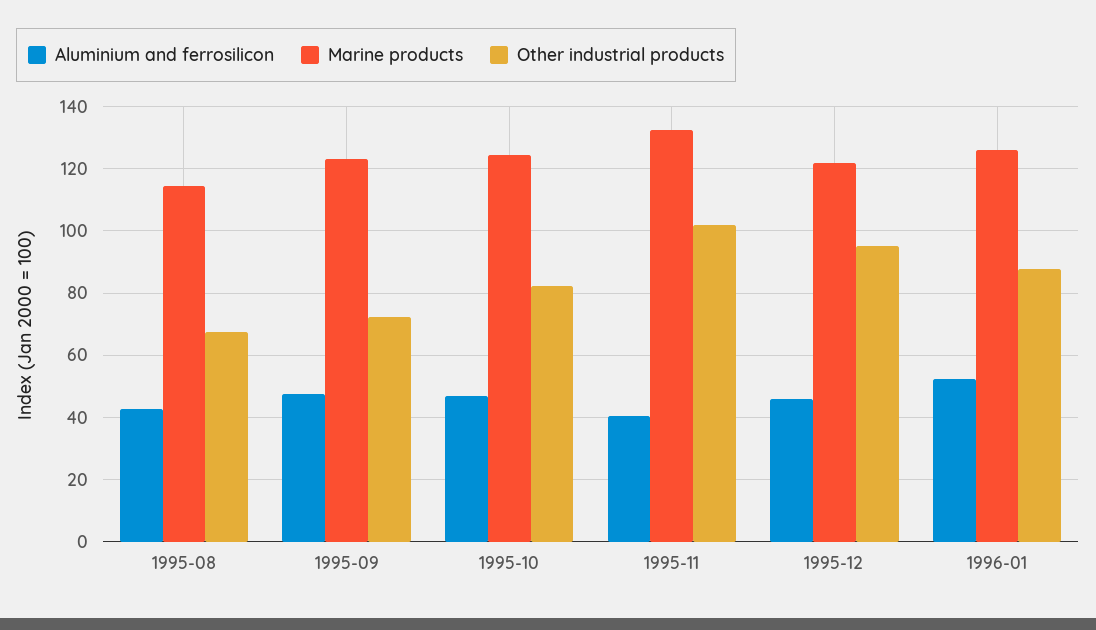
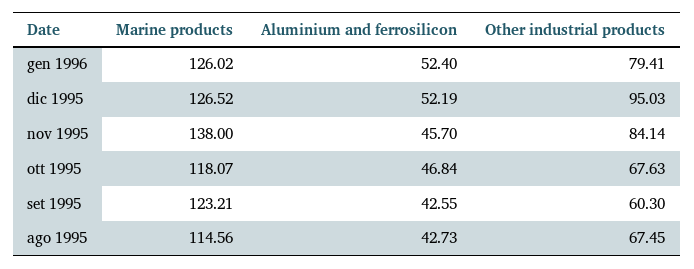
Aluminium and ferrosilicon, 1995-09: 48 -> 42.55
Other industrial products, 1995-09: 72 -> 60.3
Marine products, 1995-10: 124 -> 118.07
Other industrial products, 1995-10: 82 -> 67.63
Aluminium and ferrosilicon, 1995-11: 40 -> 45.7
Marine products, 1995-11: 132 -> 138
Other industrial products, 1995-11: 102 -> 84.14
Aluminium and ferrosilicon, 1995-12: 46 -> 52.19
Marine products, 1995-12: 122 -> 126.52
Other industrial products, 1996-01: 88 -> 79.41

